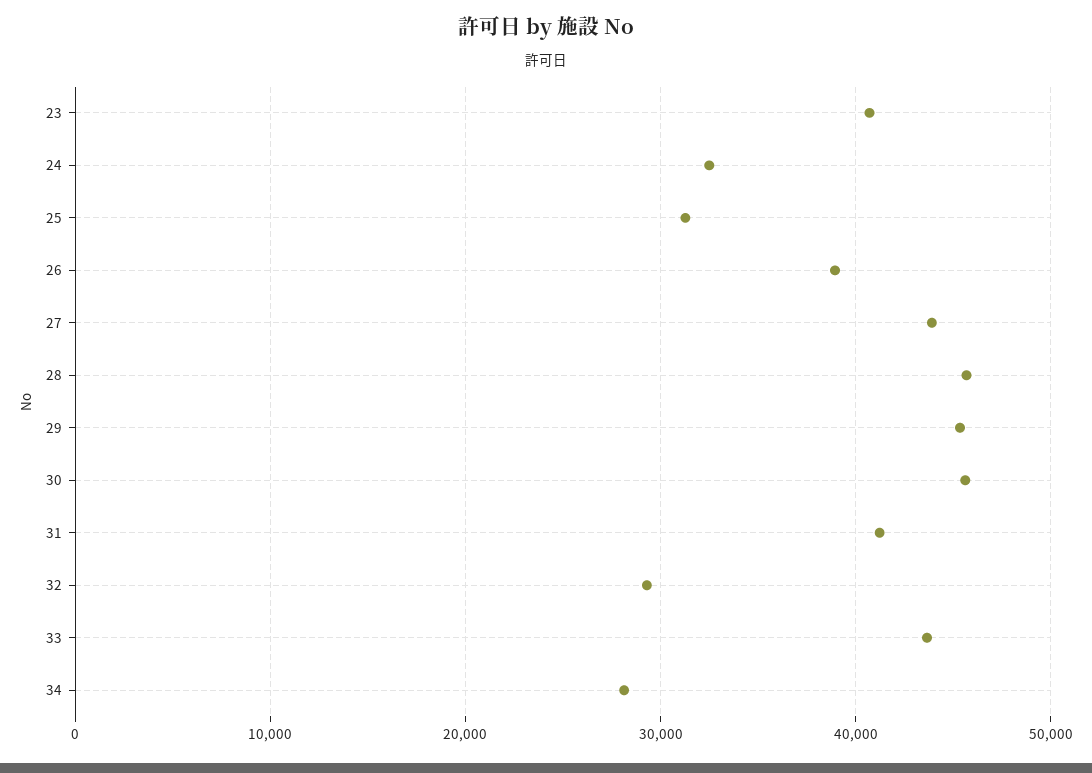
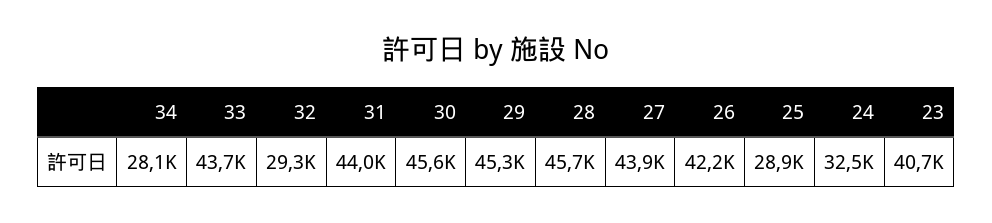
25: 31000 -> 28900
26: 39000 -> 42200
31: 41000 -> 44000

